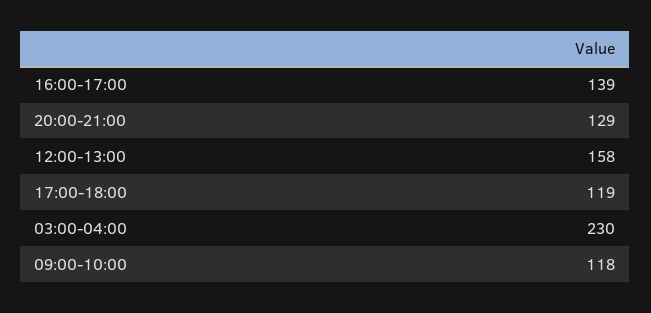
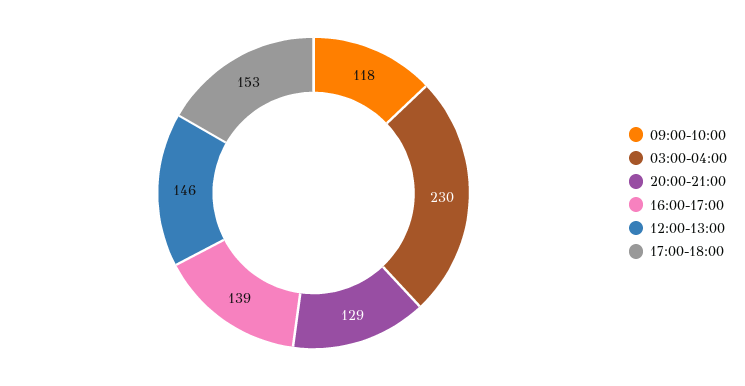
12:00-13:00: 158 -> 146
17:00-18:00: 119 -> 153

